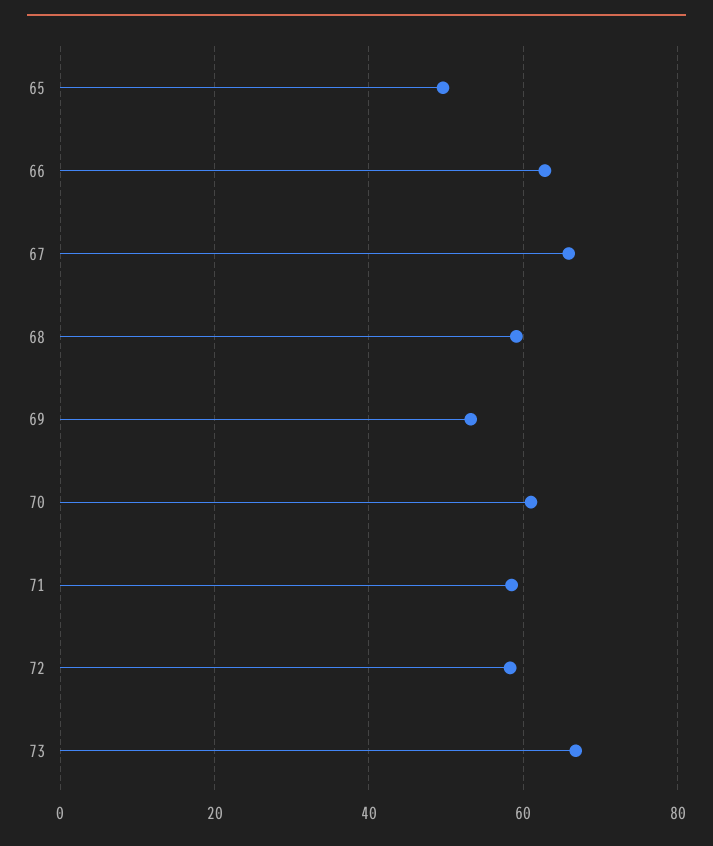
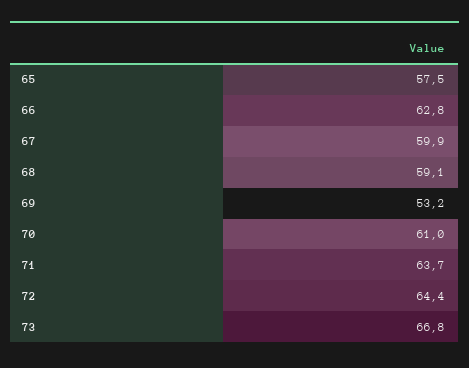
65: 50 -> 57.5
67: 66 -> 59.9
71: 58 -> 63.7
72: 58 -> 64.4

